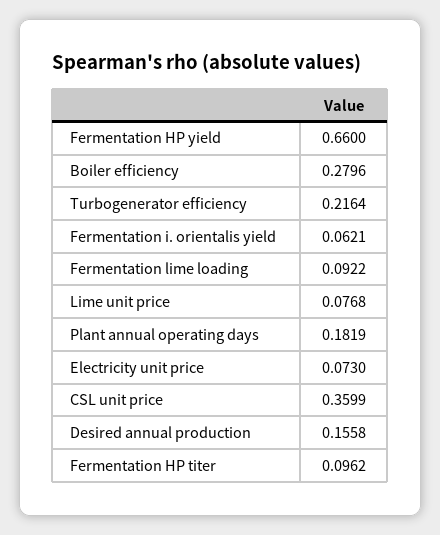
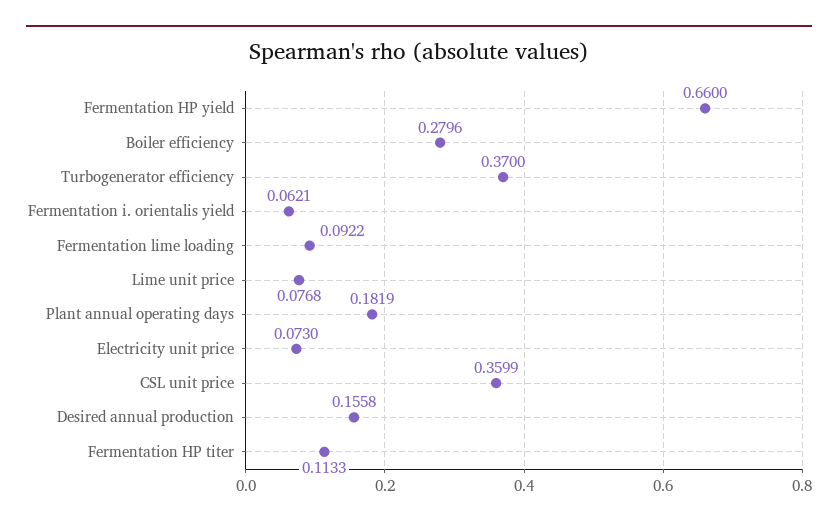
Turbogenerator efficiency: 0.2164 -> 0.37
Fermentation HP titer: 0.0962 -> 0.1133

